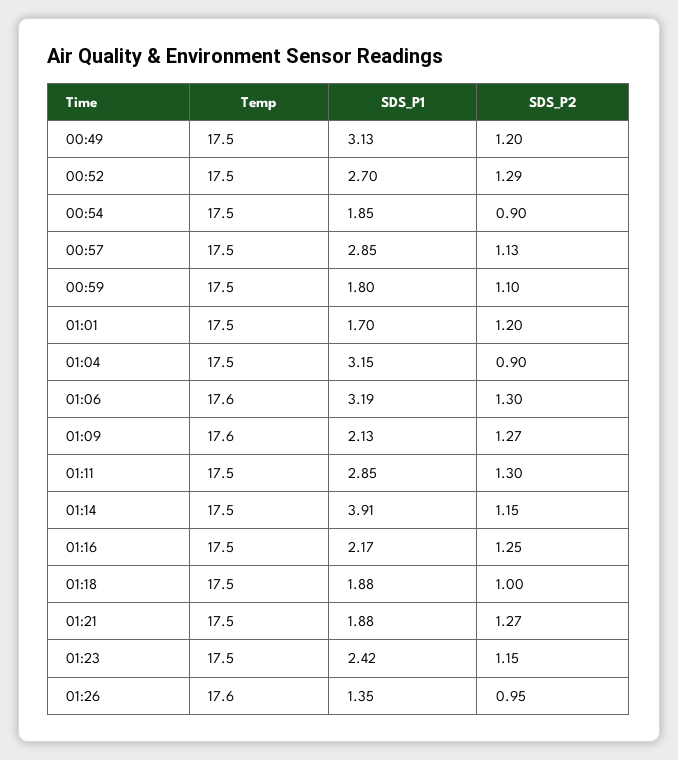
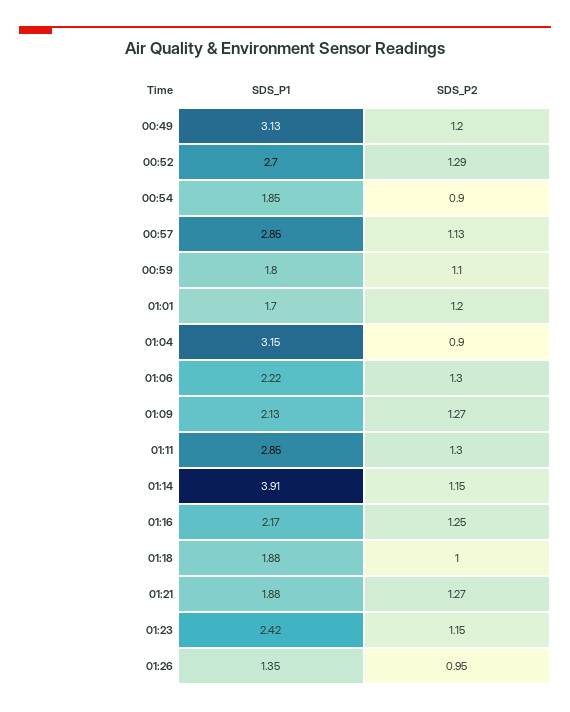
Temp, 00:49: 17.5 -> none
Temp, 00:52: 17.5 -> none
Temp, 00:54: 17.5 -> none
Temp, 00:57: 17.5 -> none
Temp, 00:59: 17.5 -> none
Temp, 01:01: 17.5 -> none
Temp, 01:04: 17.5 -> none
Temp, 01:06: 17.6 -> none
SDS_P1, 01:06: 3.19 -> 2.22
Temp, 01:09: 17.6 -> none
Temp, 01:11: 17.5 -> none
Temp, 01:14: 17.5 -> none
Temp, 01:16: 17.5 -> none
Temp, 01:18: 17.5 -> none
Temp, 01:21: 17.5 -> none
Temp, 01:23: 17.5 -> none
Temp, 01:26: 17.6 -> none

